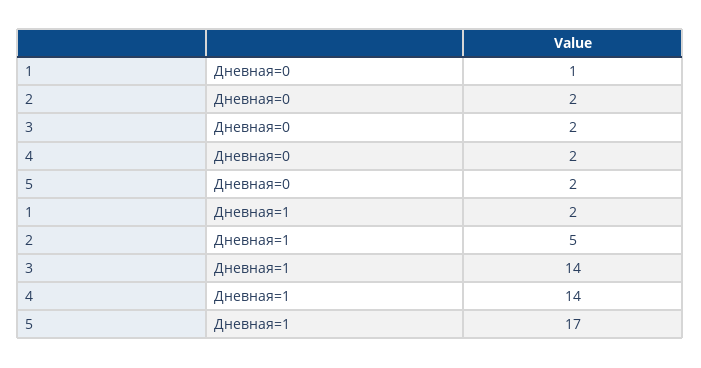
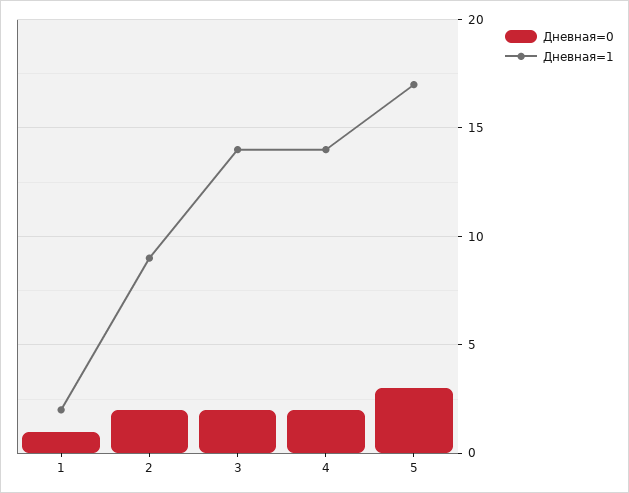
Дневная=0, 5: 2 -> 3
Дневная=1, 2: 5 -> 9

